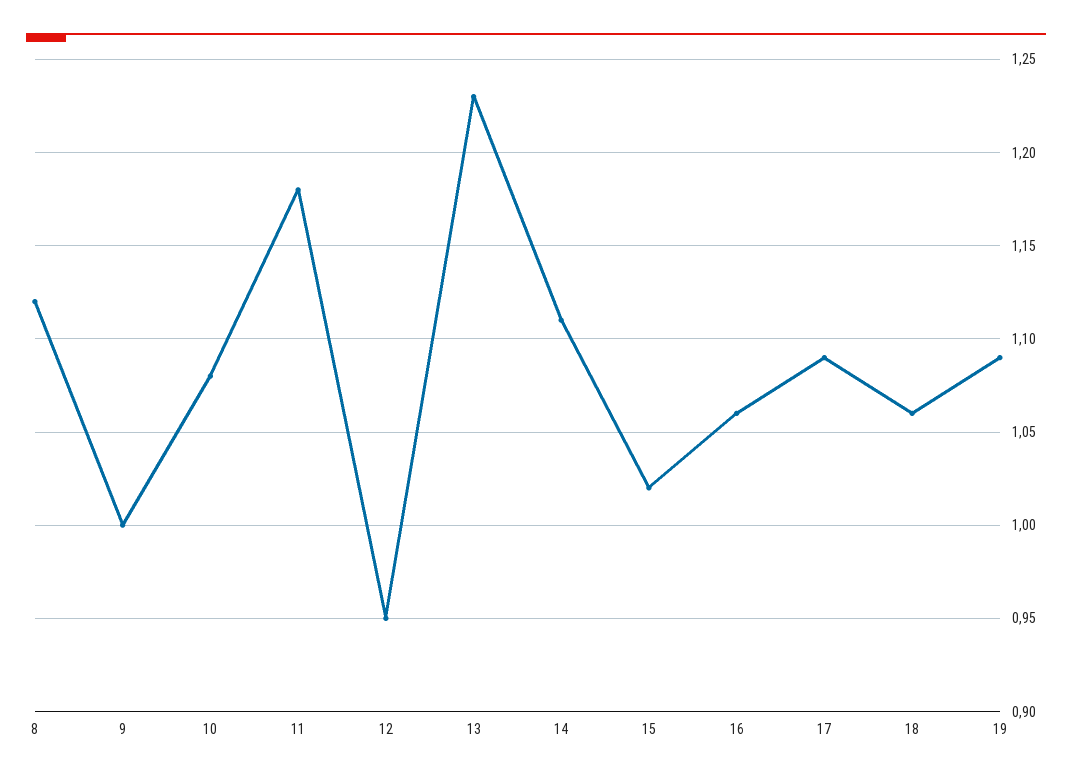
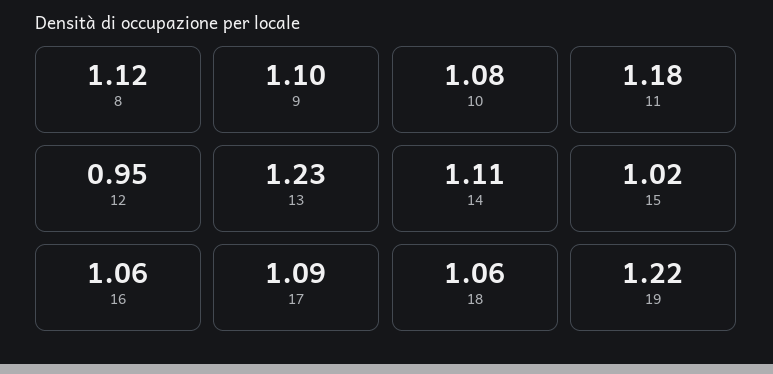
9: 1 -> 1.1
19: 1.09 -> 1.22

